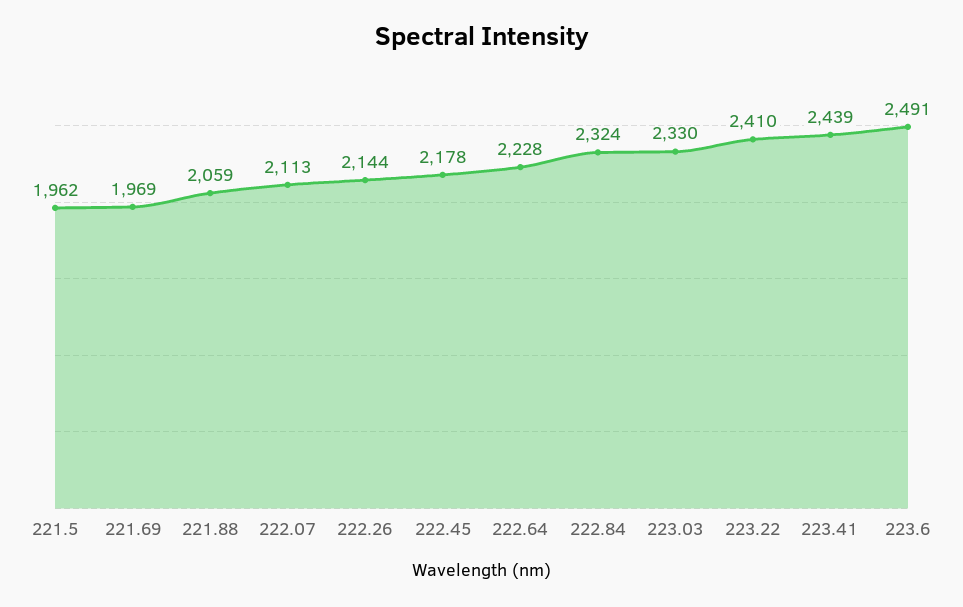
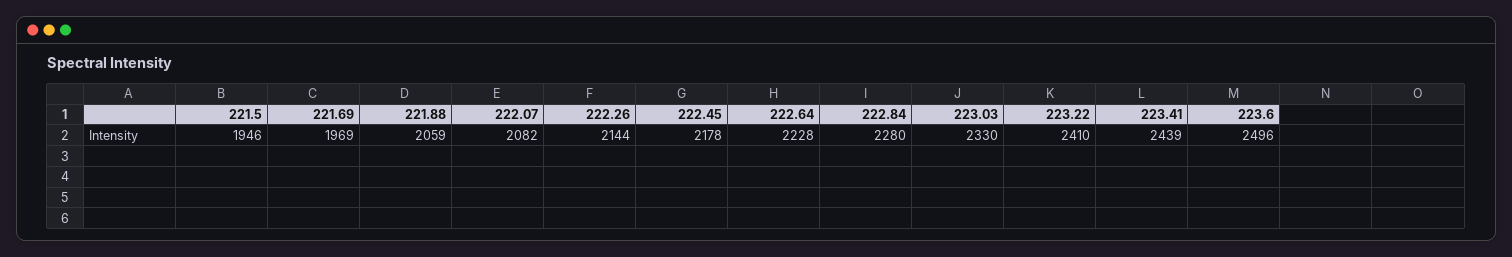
221.5: 1962 -> 1946
222.07: 2113 -> 2082
222.84: 2324 -> 2280
223.6: 2491 -> 2496

